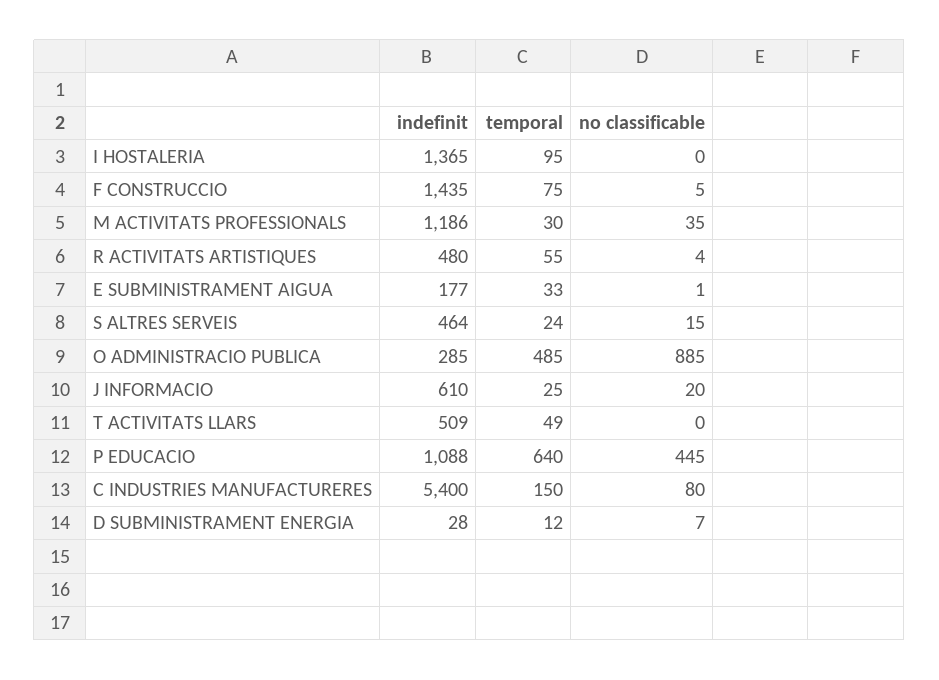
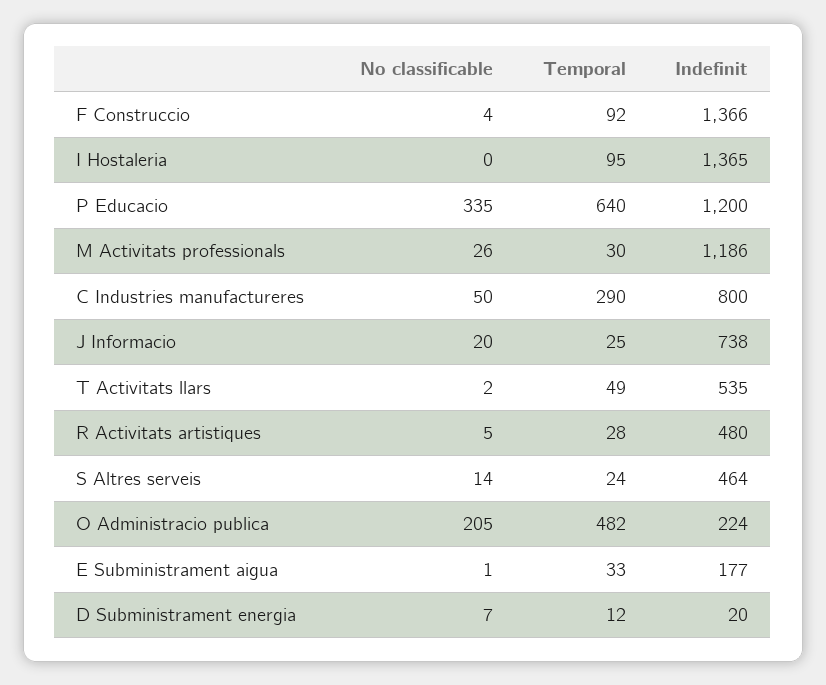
indefinit, F CONSTRUCCIO: 1435 -> 1366
temporal, F CONSTRUCCIO: 75 -> 92
no classificable, F CONSTRUCCIO: 5 -> 4
no classificable, M ACTIVITATS PROFESSIONALS: 35 -> 26
temporal, R ACTIVITATS ARTISTIQUES: 55 -> 28
no classificable, R ACTIVITATS ARTISTIQUES: 4 -> 5
no classificable, S ALTRES SERVEIS: 15 -> 14
indefinit, O ADMINISTRACIO PUBLICA: 285 -> 224
temporal, O ADMINISTRACIO PUBLICA: 485 -> 482
no classificable, O ADMINISTRACIO PUBLICA: 885 -> 205
indefinit, J INFORMACIO: 610 -> 738
indefinit, T ACTIVITATS LLARS: 509 -> 535
no classificable, T ACTIVITATS LLARS: 0 -> 2
indefinit, P EDUCACIO: 1088 -> 1200
no classificable, P EDUCACIO: 445 -> 335
indefinit, C INDUSTRIES MANUFACTURERES: 5400 -> 800
temporal, C INDUSTRIES MANUFACTURERES: 150 -> 290
no classificable, C INDUSTRIES MANUFACTURERES: 80 -> 50
indefinit, D SUBMINISTRAMENT ENERGIA: 28 -> 20

